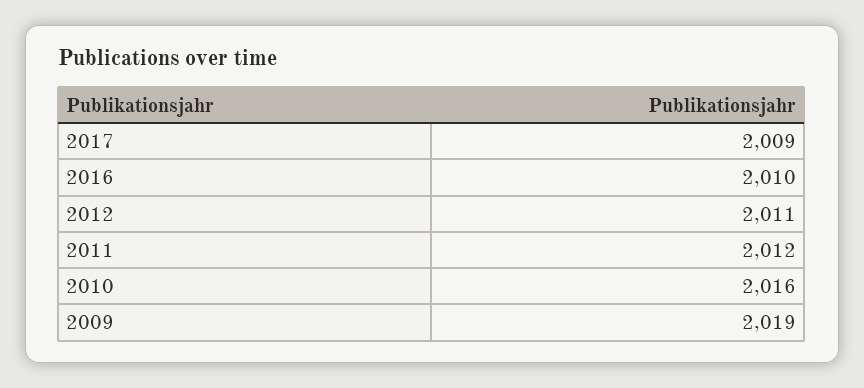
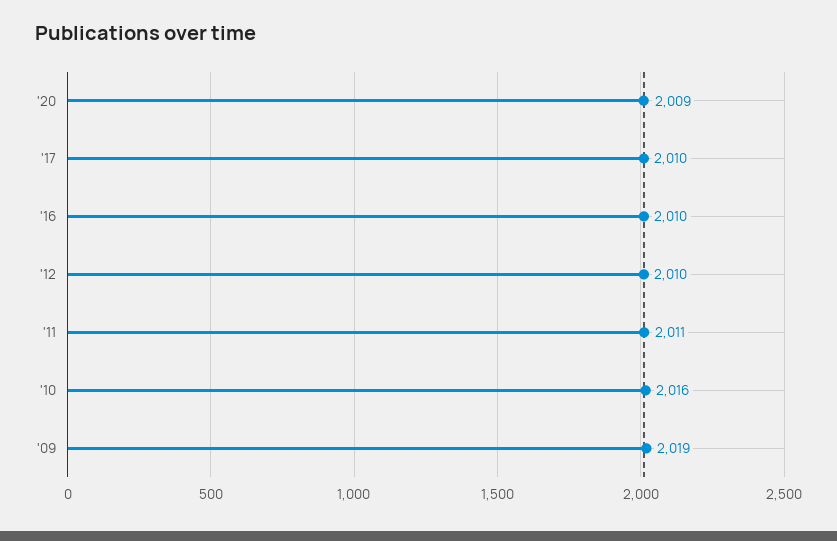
2017: 2009 -> 2010
2012: 2011 -> 2010
2011: 2012 -> 2011
'20: none -> 2009

